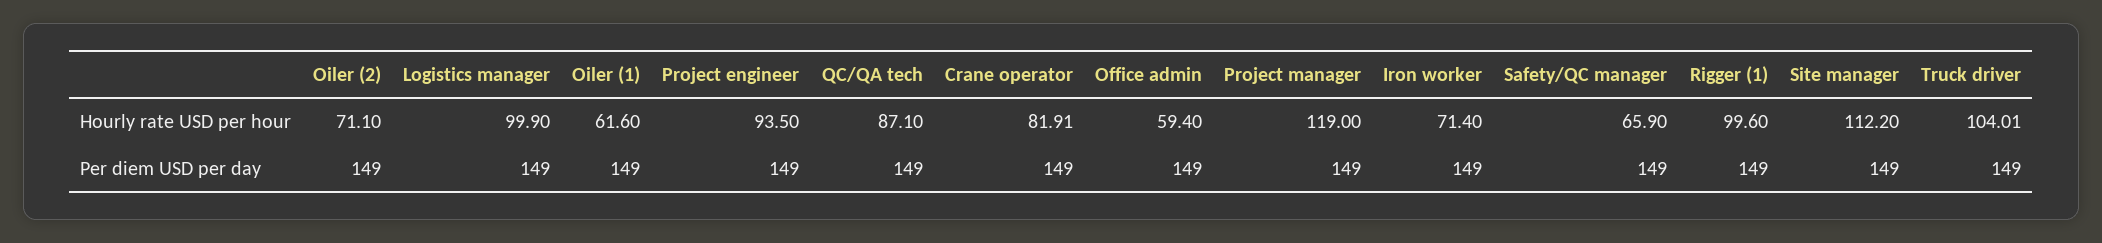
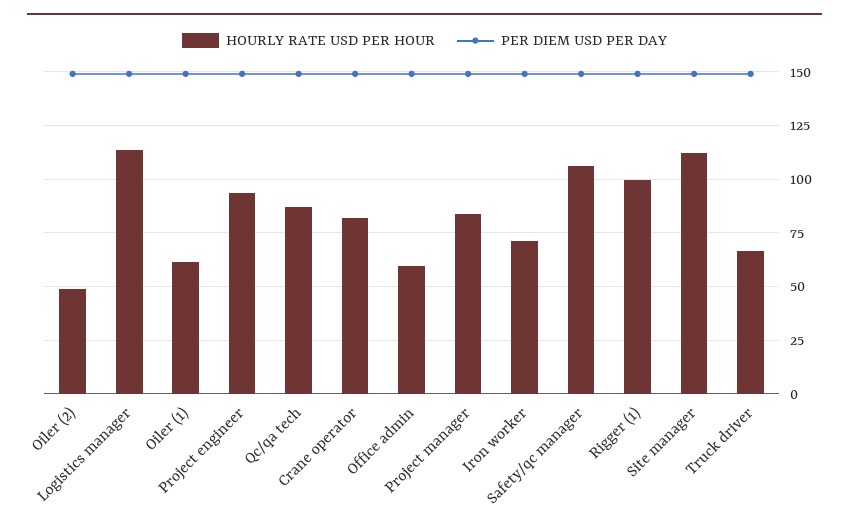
Hourly rate USD per hour, Oiler (2): 71.1 -> 50
Hourly rate USD per hour, Logistics manager: 99.9 -> 115
Hourly rate USD per hour, Project manager: 119 -> 85
Hourly rate USD per hour, Safety/QC manager: 65.9 -> 105
Hourly rate USD per hour, Truck driver: 104.01 -> 65

